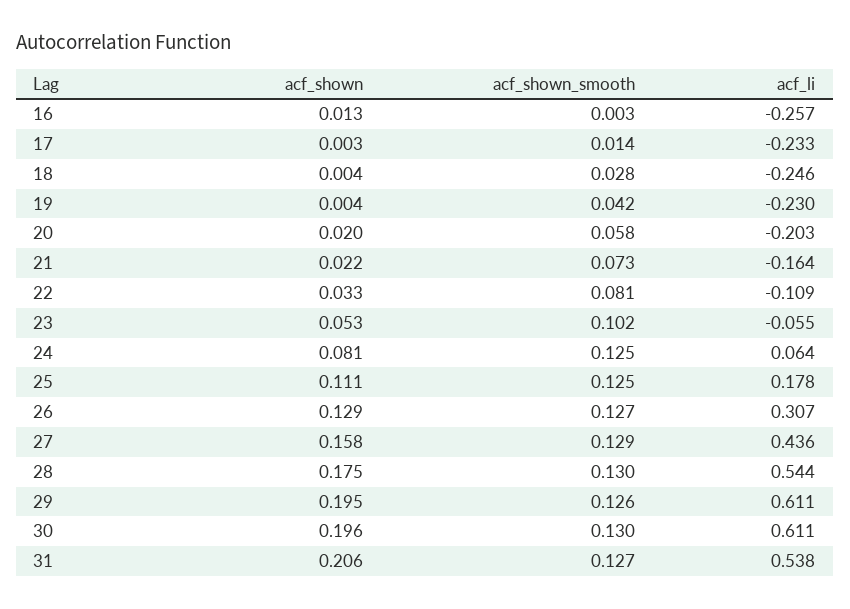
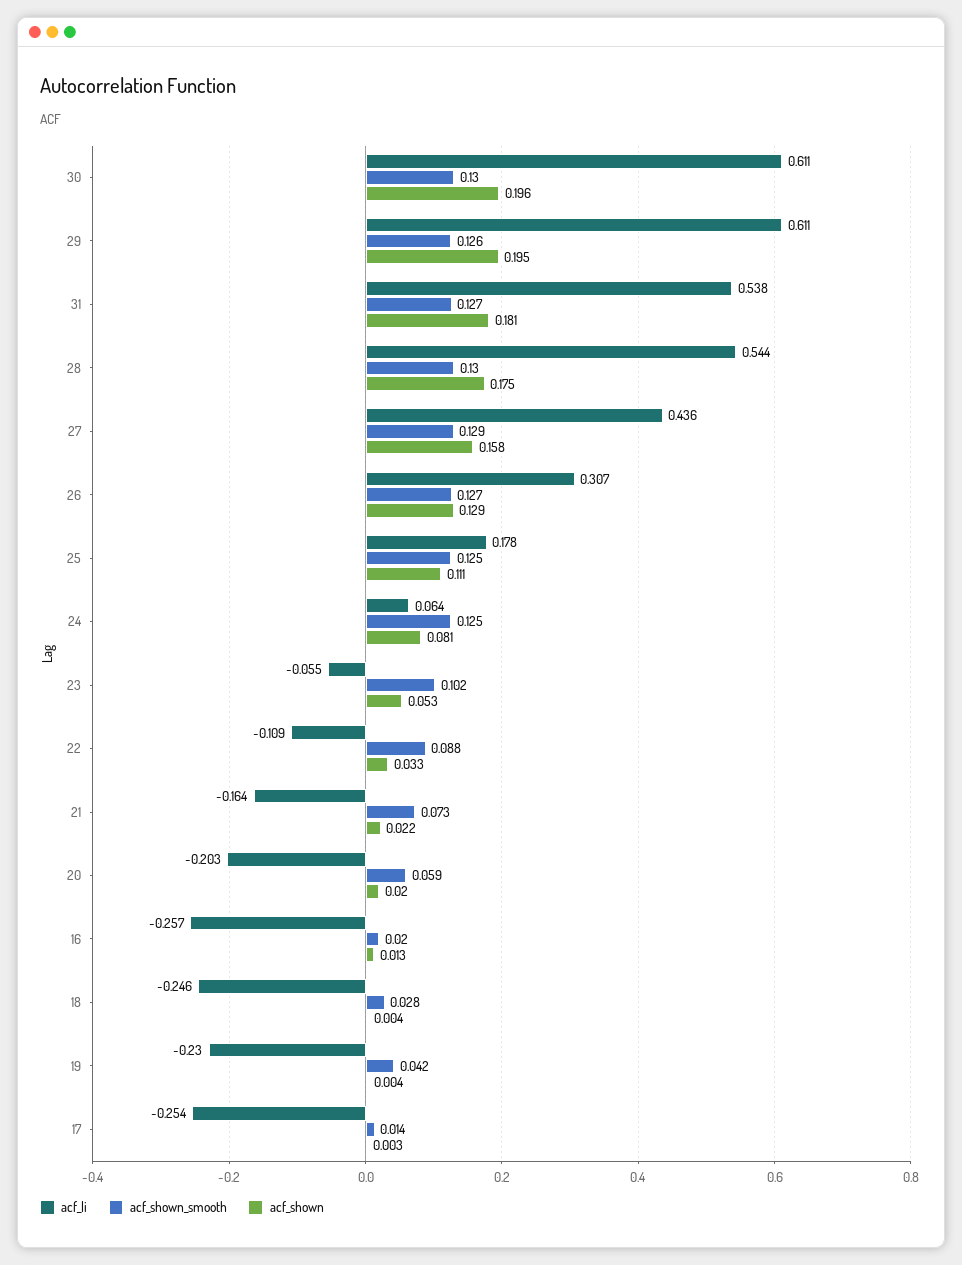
acf_shown_smooth, 16: 0.003 -> 0.02
acf_li, 17: -0.233 -> -0.254
acf_shown_smooth, 20: 0.058 -> 0.059
acf_shown_smooth, 22: 0.081 -> 0.088
acf_shown, 31: 0.206 -> 0.181

